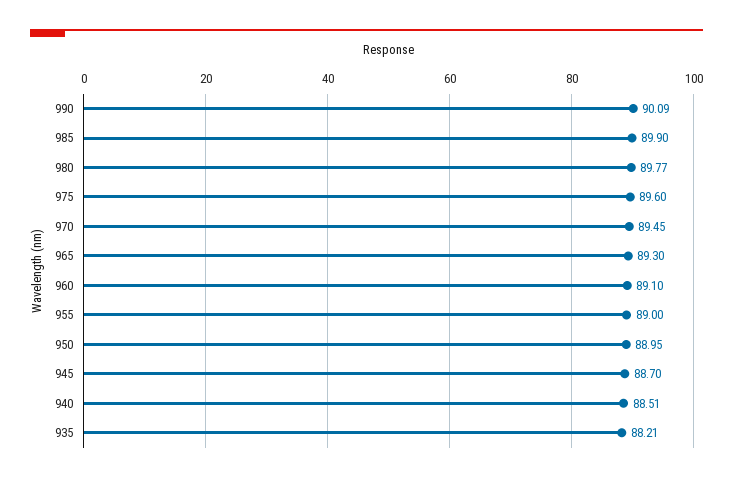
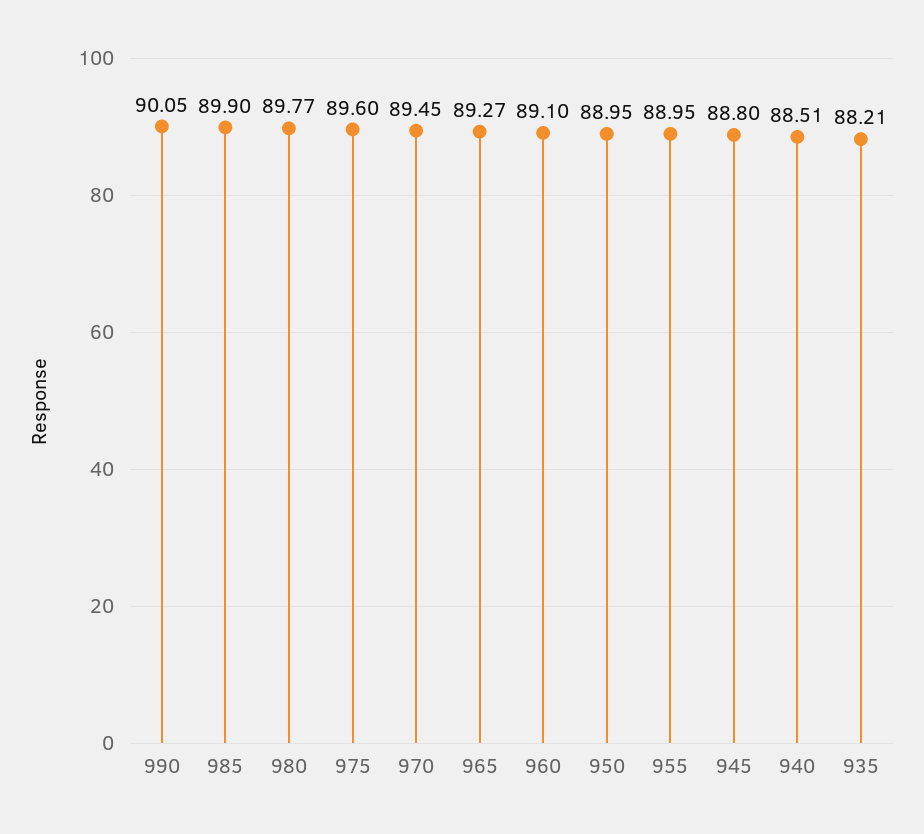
990: 90.09 -> 90.05
965: 89.3 -> 89.27
955: 89 -> 88.95
945: 88.7 -> 88.8

